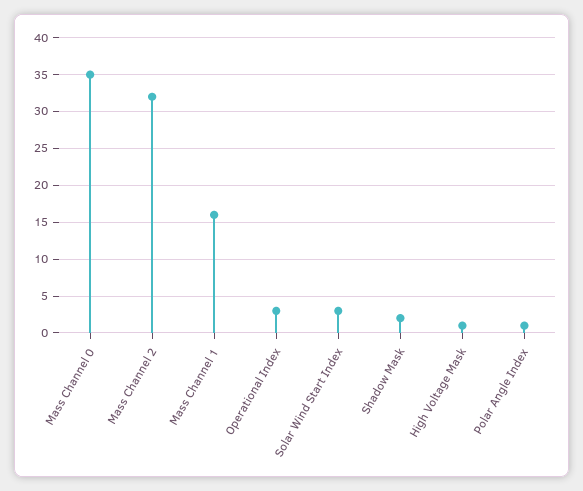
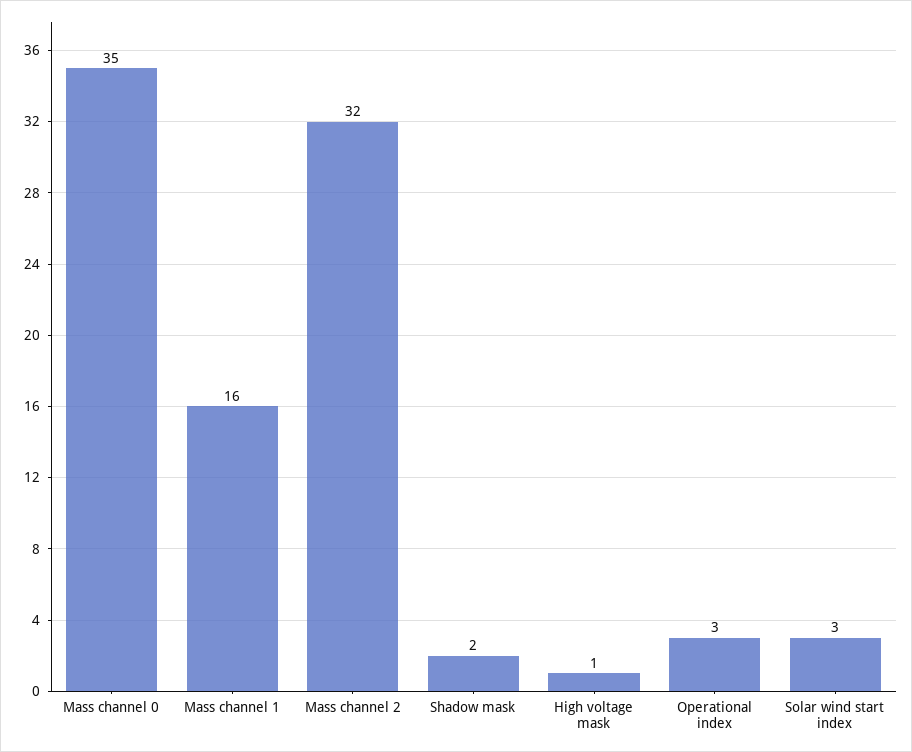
Polar Angle Index: 1 -> none

